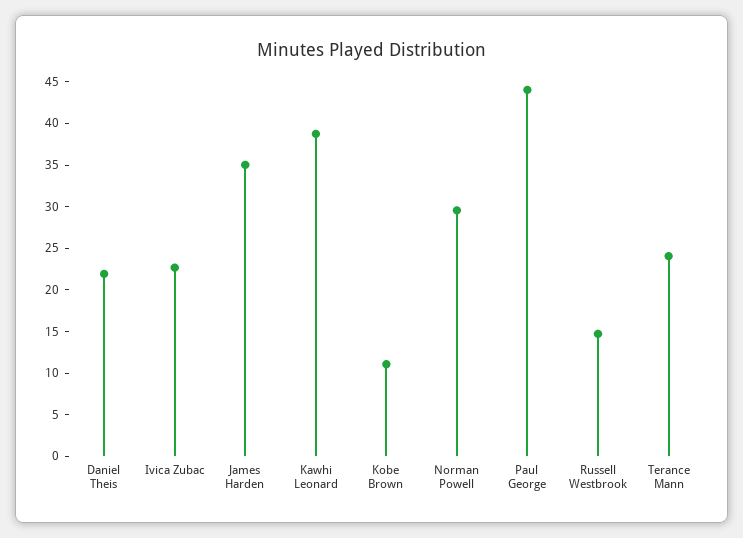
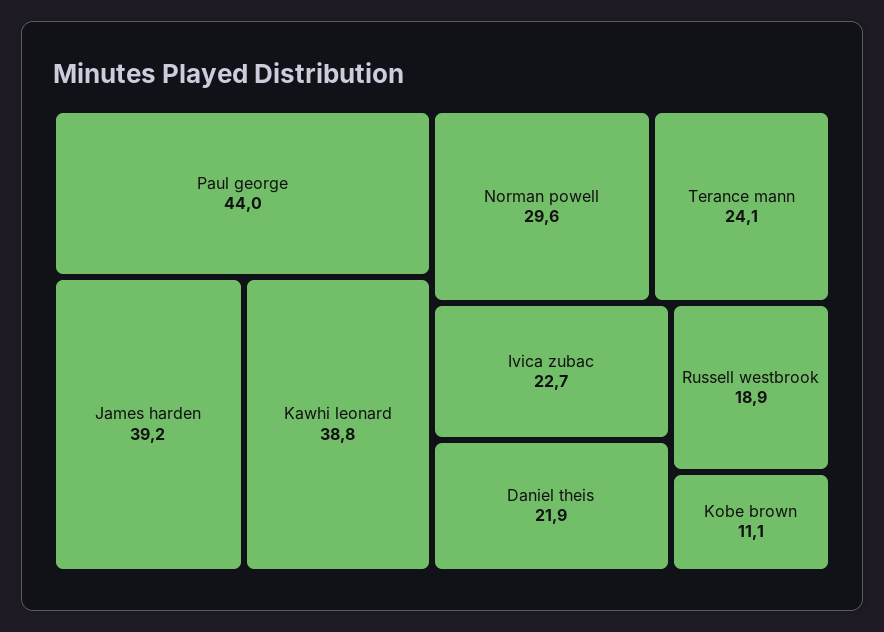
James Harden: 35 -> 39.2
Russell Westbrook: 15 -> 18.9

